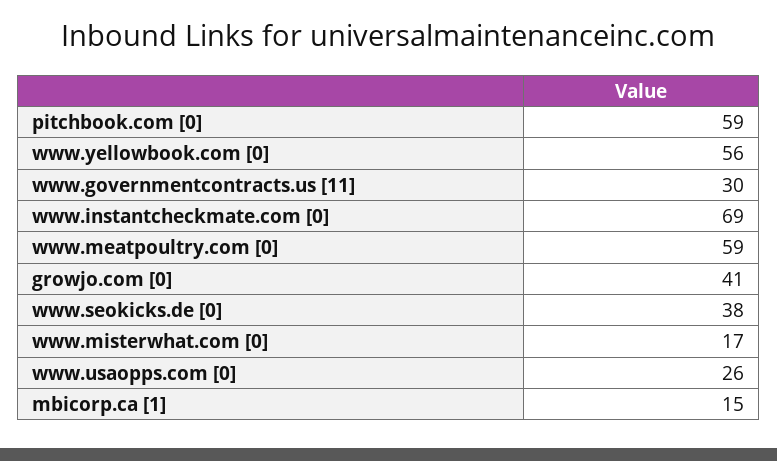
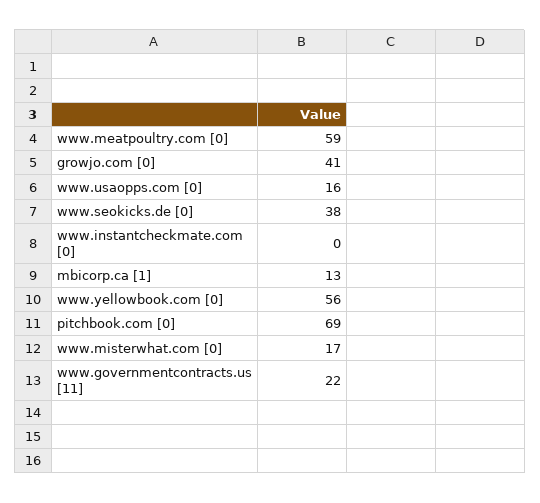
pitchbook.com [0]: 59 -> 69
www.governmentcontracts.us [11]: 30 -> 22
www.instantcheckmate.com [0]: 69 -> 0
www.usaopps.com [0]: 26 -> 16
mbicorp.ca [1]: 15 -> 13

